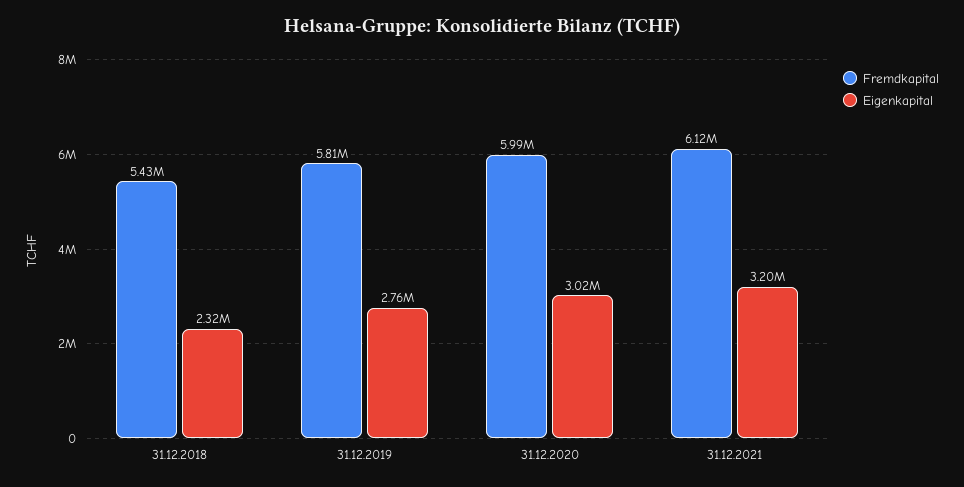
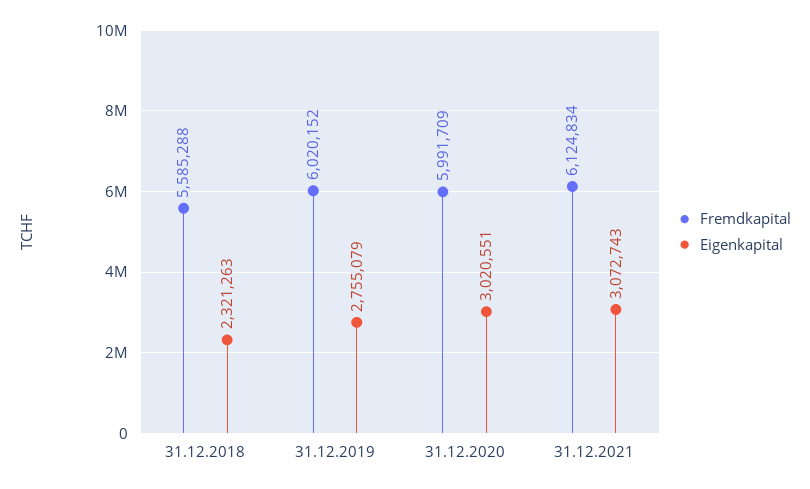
Fremdkapital, 31.12.2018: 5430000 -> 5585288
Fremdkapital, 31.12.2019: 5810000 -> 6020152
Eigenkapital, 31.12.2021: 3200000 -> 3072743

